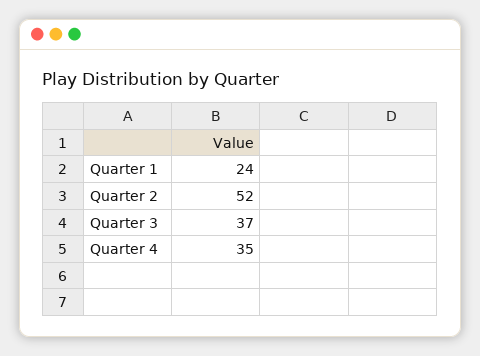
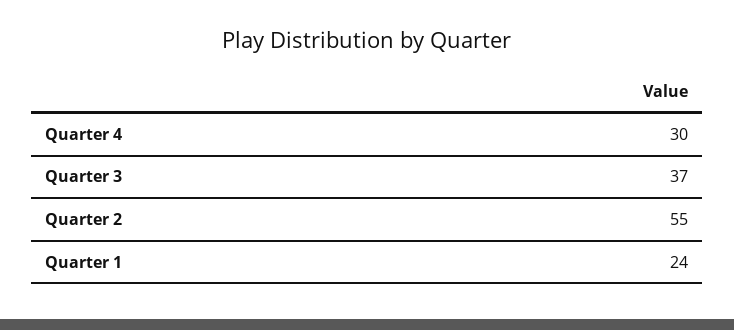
Quarter 2: 52 -> 55
Quarter 4: 35 -> 30

